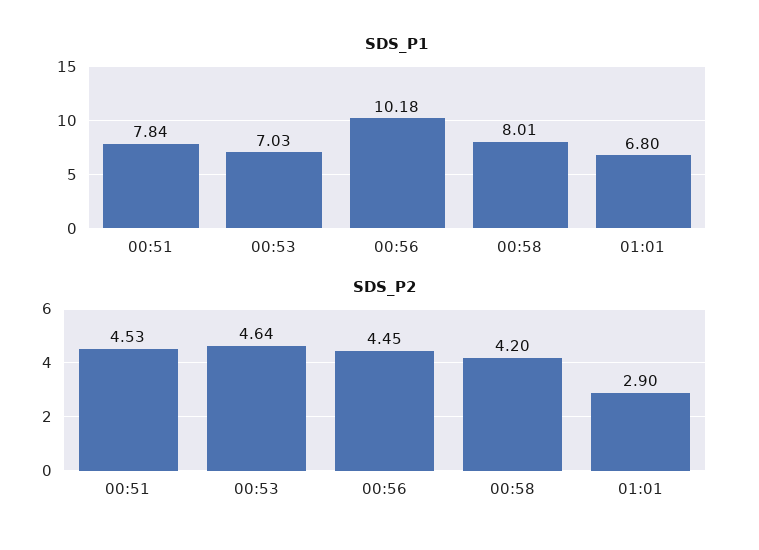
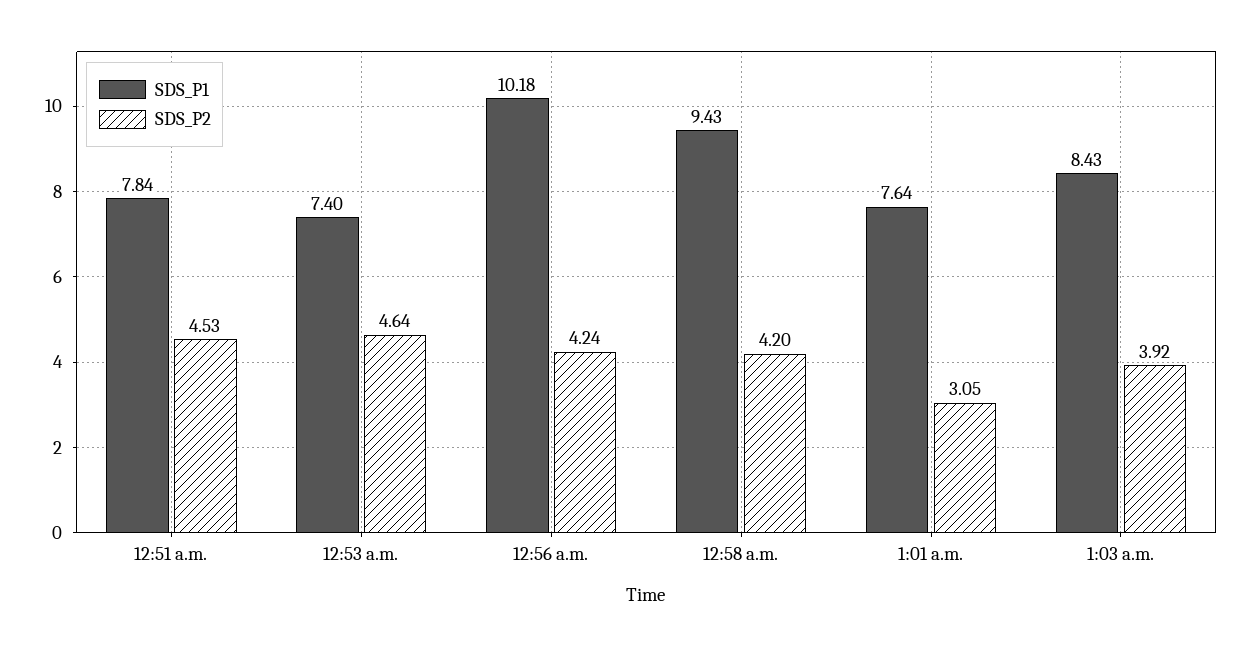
SDS_P1, 00:53: 7.03 -> 7.4
SDS_P1, 00:58: 8.01 -> 9.43
SDS_P1, 01:01: 6.8 -> 7.64
SDS_P2, 00:56: 4.45 -> 4.24
SDS_P2, 01:01: 2.9 -> 3.05
SDS_P1, 1:03 a.m.: none -> 8.43
SDS_P2, 1:03 a.m.: none -> 3.92

